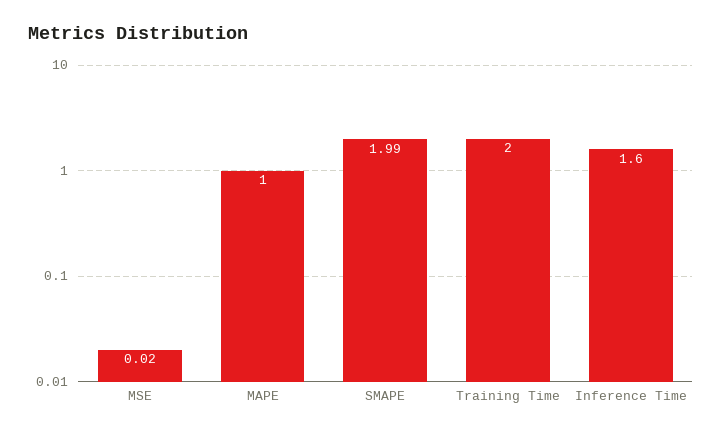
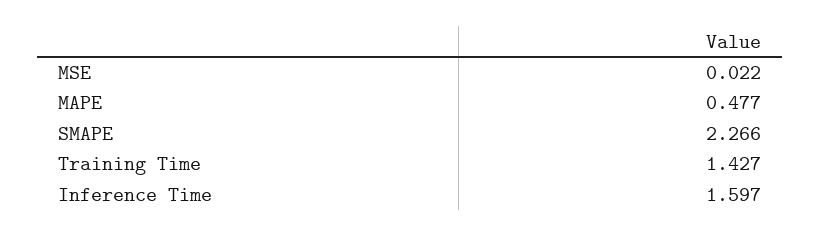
MAPE: 1 -> 0.477
SMAPE: 1.99 -> 2.266
Training Time: 2 -> 1.427

